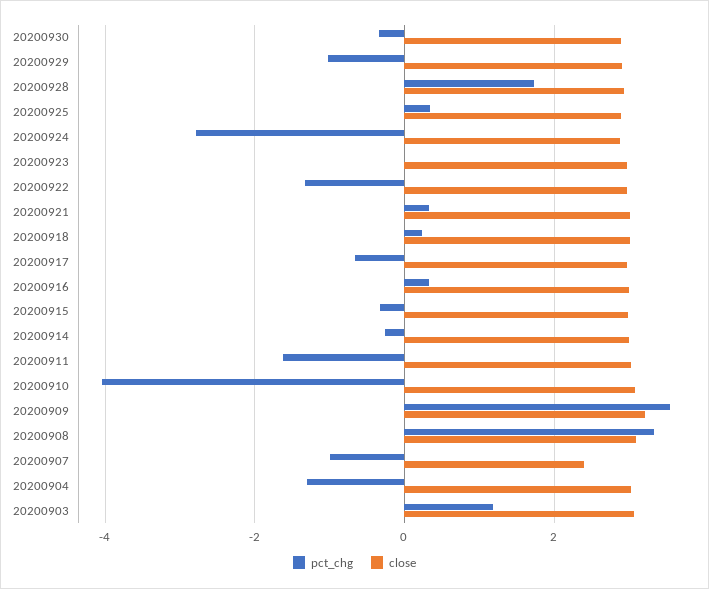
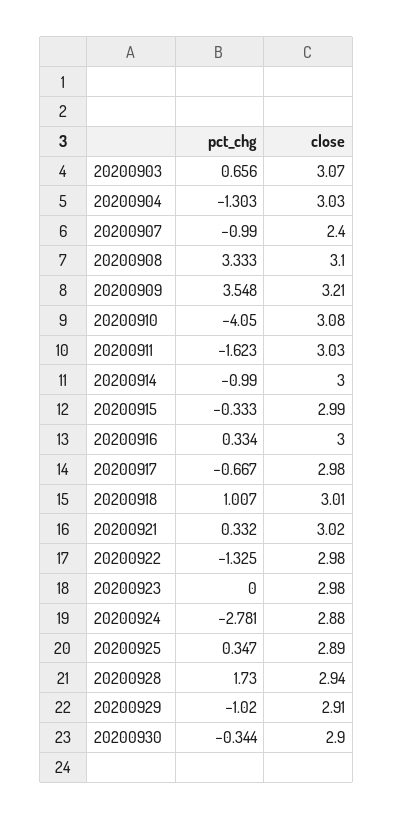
pct_chg, 20200918: 0.2 -> 1.007
pct_chg, 20200914: -0.2 -> -0.99
pct_chg, 20200903: 1.2 -> 0.656

